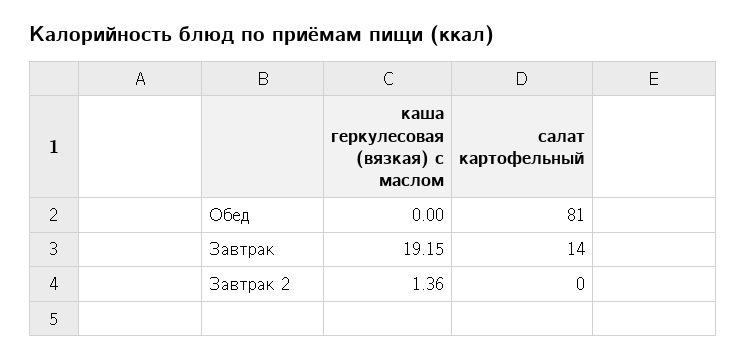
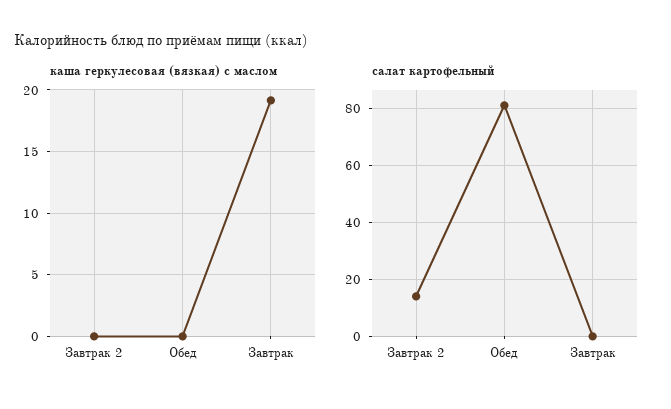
салат картофельный, Завтрак: 14 -> 0
каша геркулесовая (вязкая) с маслом, Завтрак 2: 1.36 -> 0
салат картофельный, Завтрак 2: 0 -> 15

